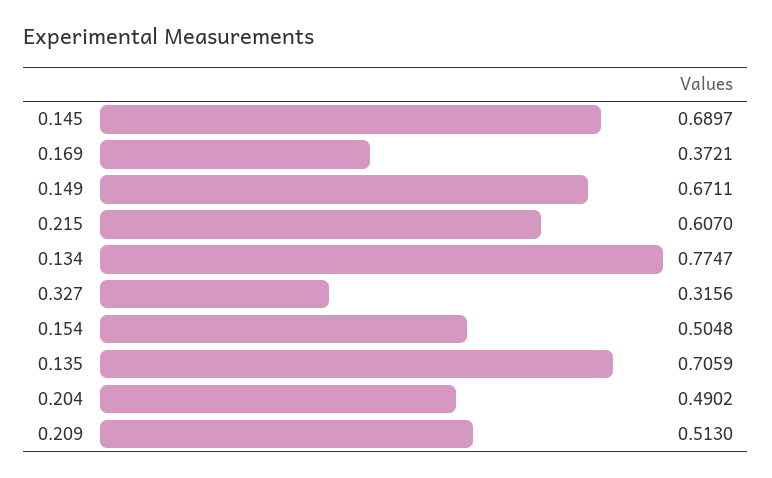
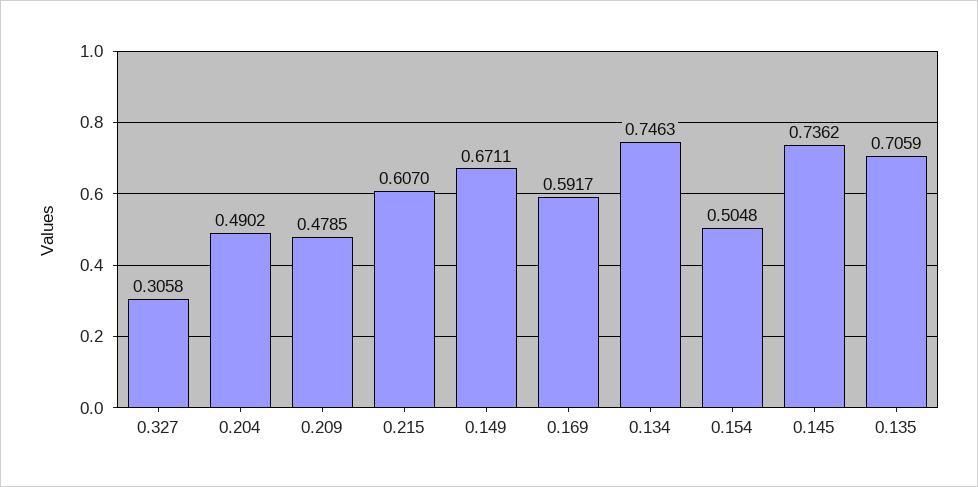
0.145: 0.6897 -> 0.7362
0.169: 0.3721 -> 0.5917
0.134: 0.7747 -> 0.7463
0.327: 0.3156 -> 0.3058
0.209: 0.513 -> 0.4785

